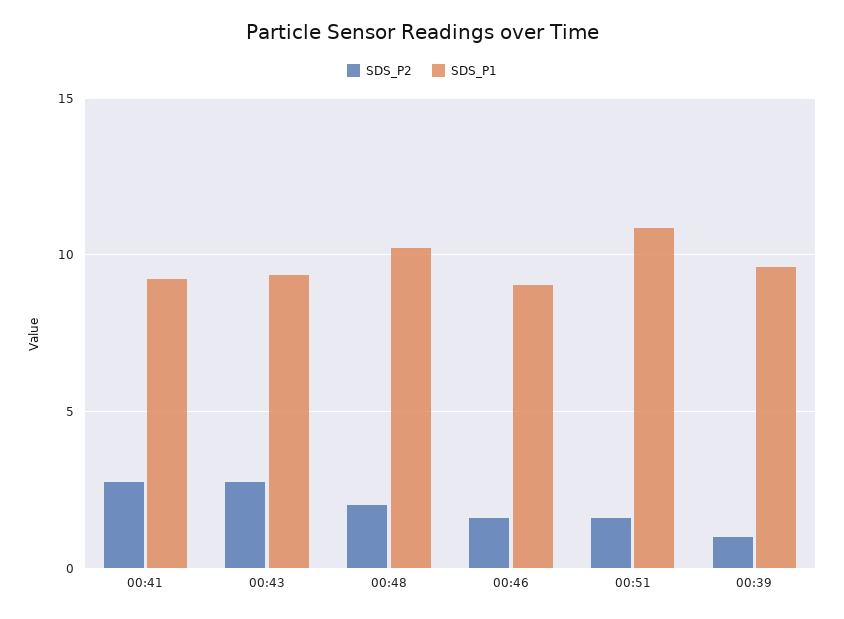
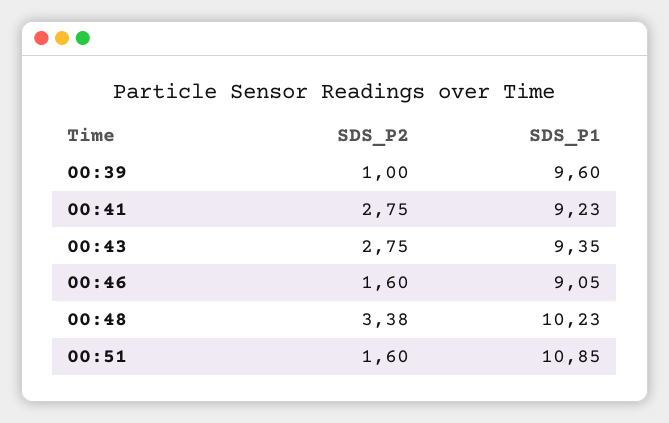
SDS_P2, 00:48: 2 -> 3.38

